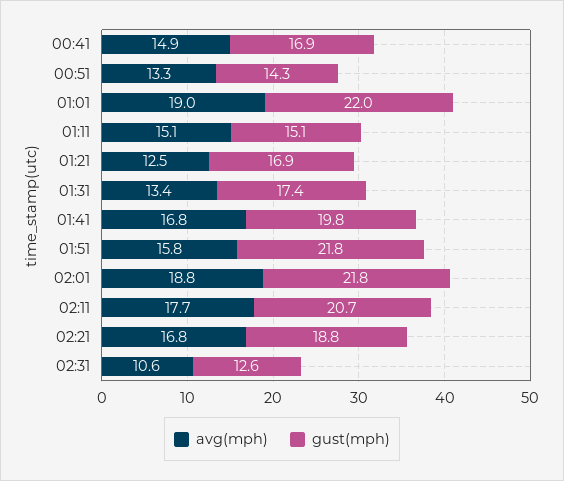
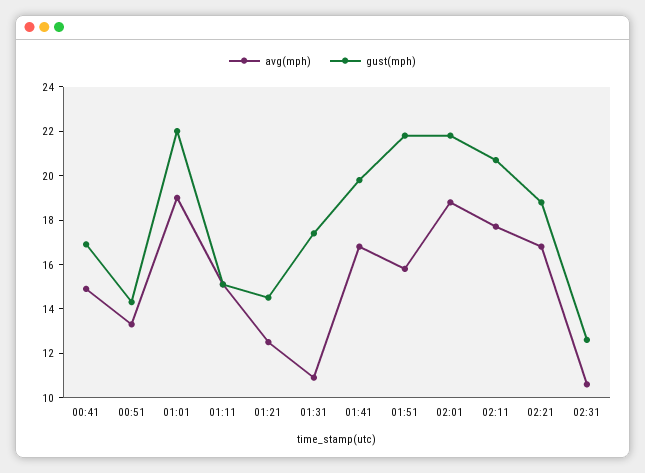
gust(mph), 01:21: 16.9 -> 14.5
avg(mph), 01:31: 13.4 -> 11

